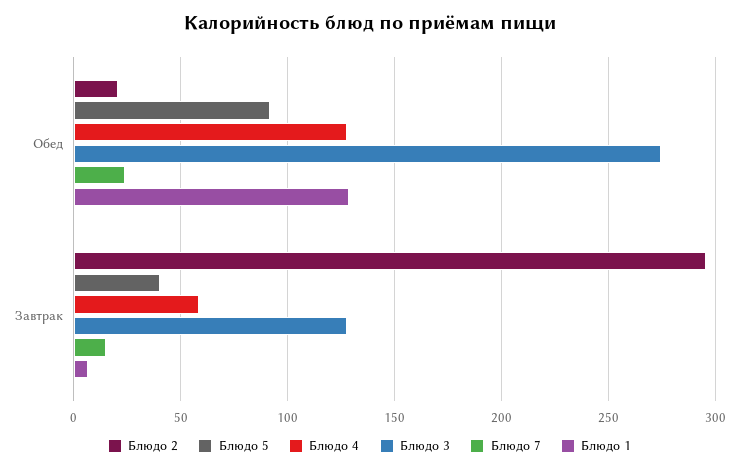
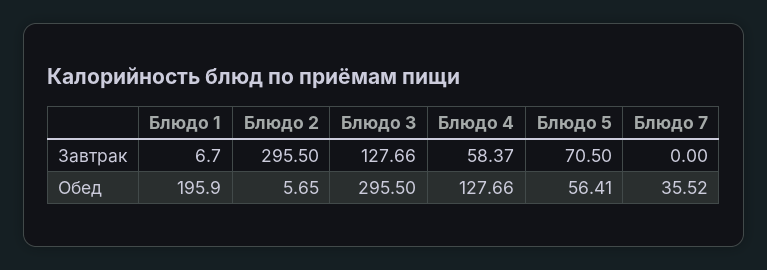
Блюдо 2, Обед: 20 -> 5.65
Блюдо 5, Обед: 90 -> 56.41
Блюдо 3, Обед: 275 -> 295.5
Блюдо 7, Обед: 25 -> 35.52
Блюдо 1, Обед: 130 -> 195.9
Блюдо 5, Завтрак: 40 -> 70.5
Блюдо 7, Завтрак: 15 -> 0

